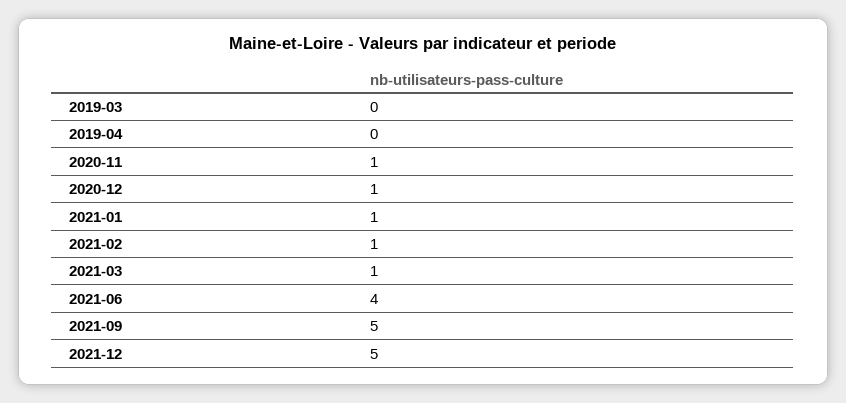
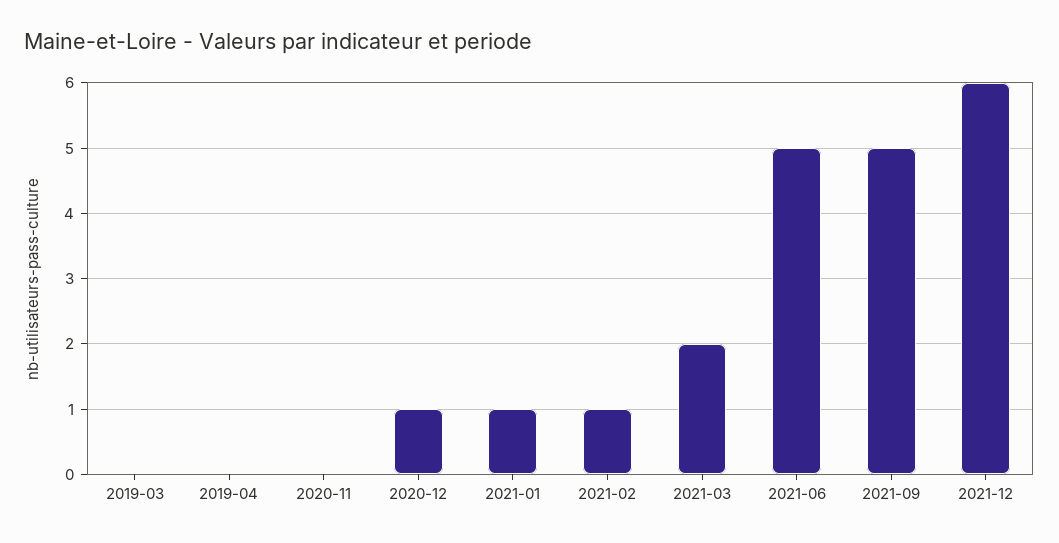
2020-11: 1 -> 0
2021-03: 1 -> 2
2021-06: 4 -> 5
2021-12: 5 -> 6

